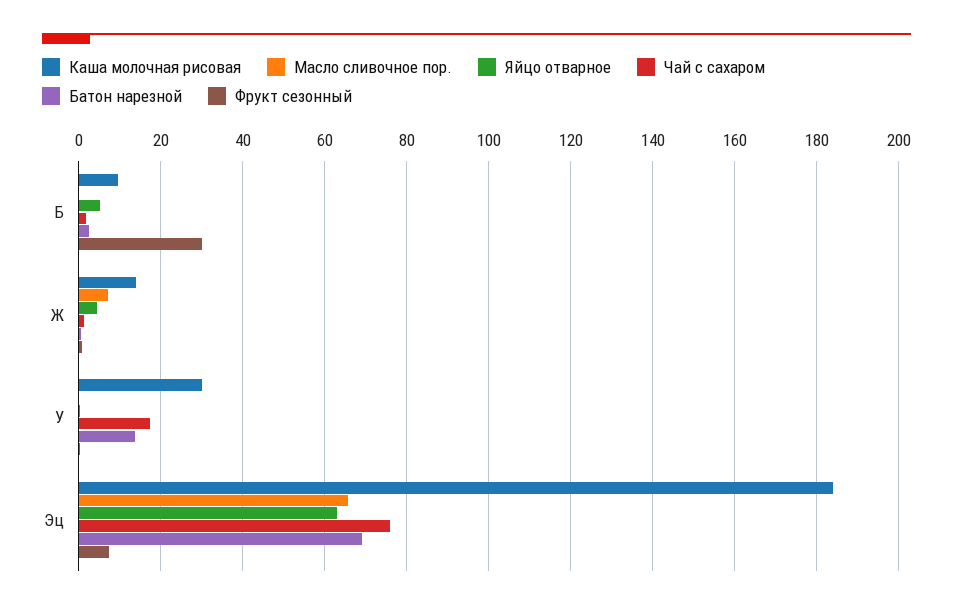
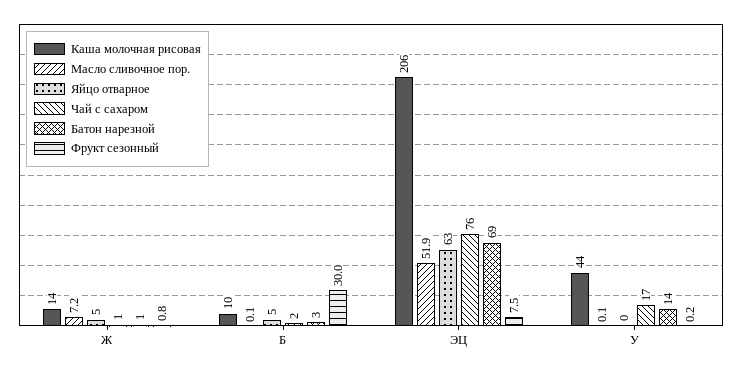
Каша молочная рисовая, У: 30 -> 44
Каша молочная рисовая, Эц: 184 -> 206
Масло сливочное пор., Эц: 66 -> 51.9

